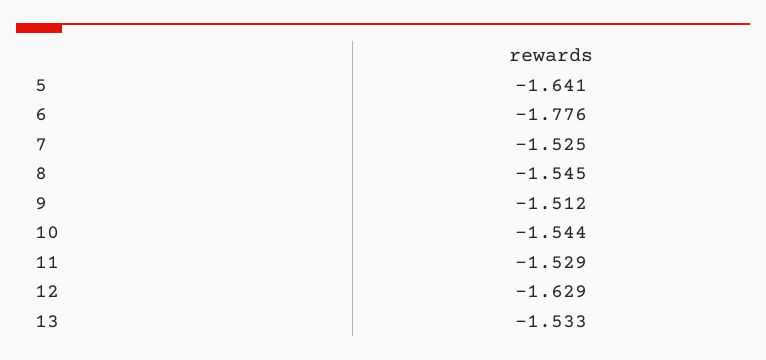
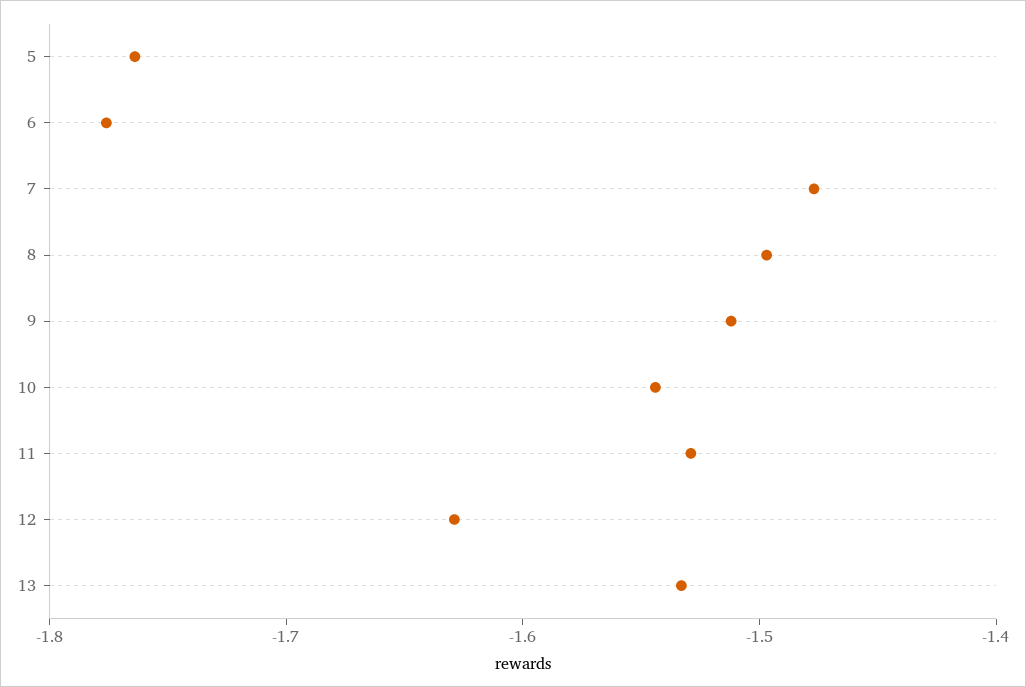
5: -1.641 -> -1.76
7: -1.525 -> -1.48
8: -1.545 -> -1.5

